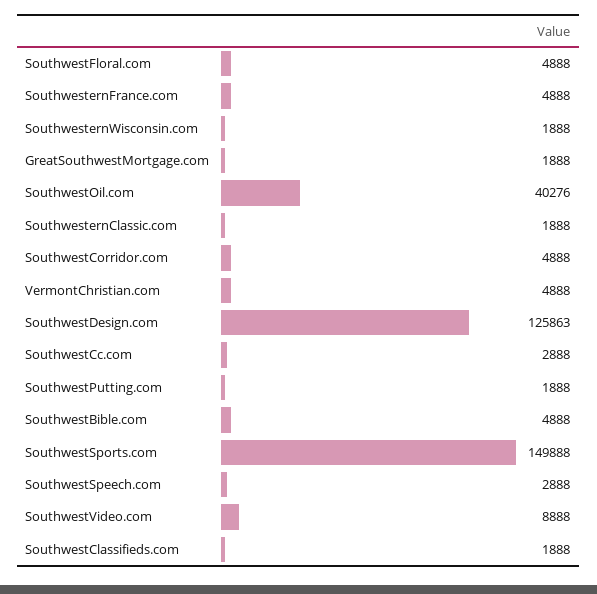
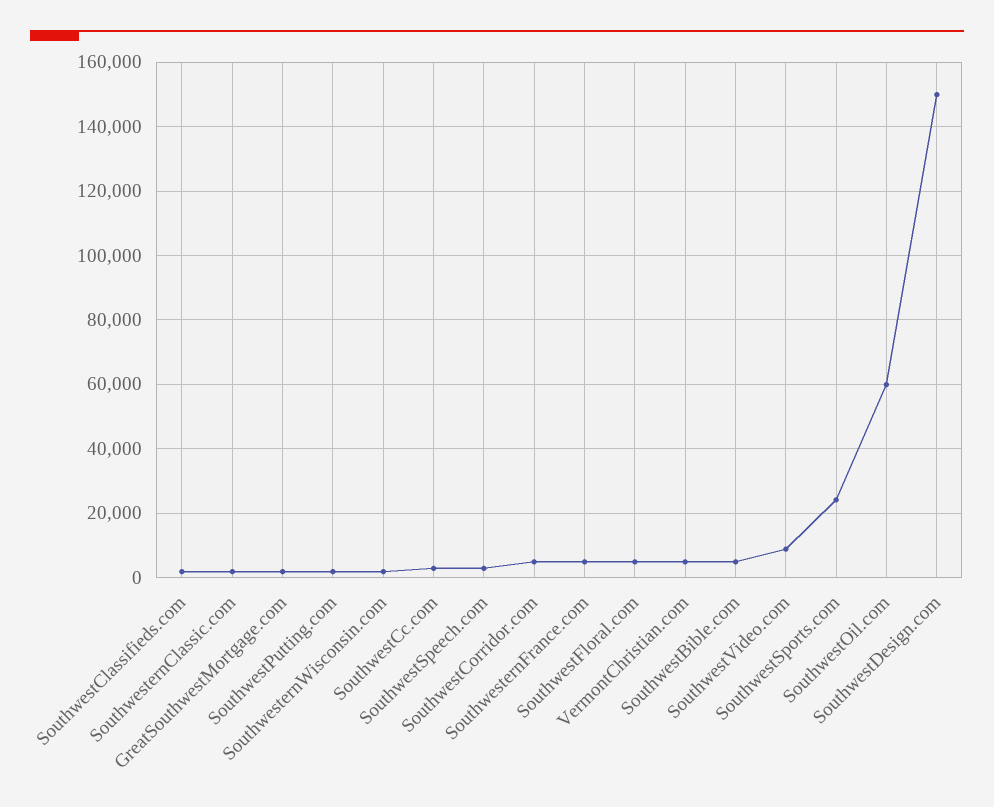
SouthwestOil.com: 40276 -> 60000
SouthwestDesign.com: 125863 -> 150000
SouthwestSports.com: 149888 -> 24000

